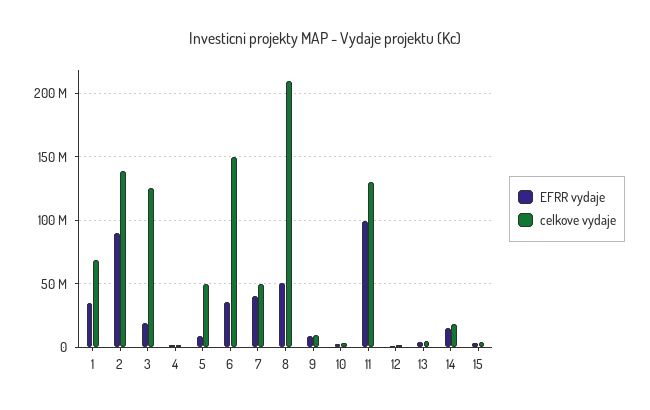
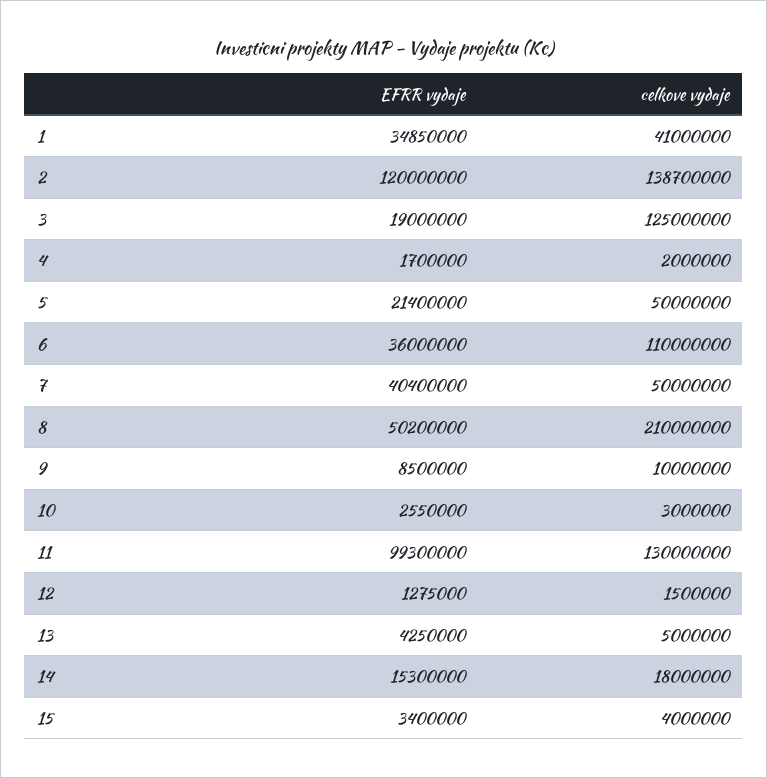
celkove vydaje, 1: 70000000 -> 41000000
EFRR vydaje, 2: 90000000 -> 120000000
EFRR vydaje, 5: 10000000 -> 21400000
celkove vydaje, 6: 150000000 -> 110000000

